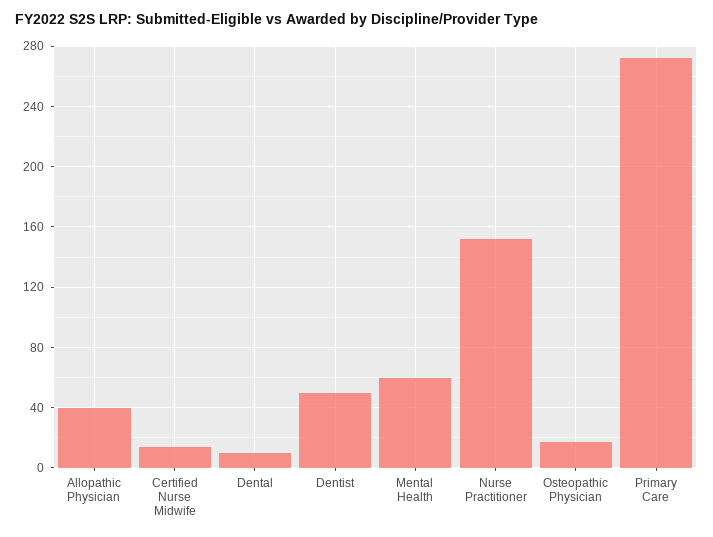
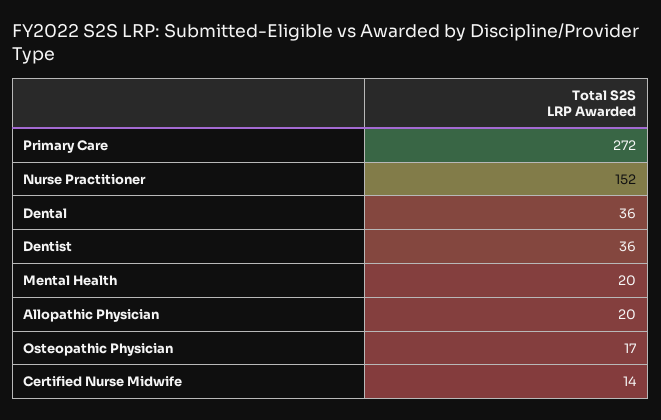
Allopathic Physician: 40 -> 20
Dental: 10 -> 36
Dentist: 50 -> 36
Mental Health: 60 -> 20

